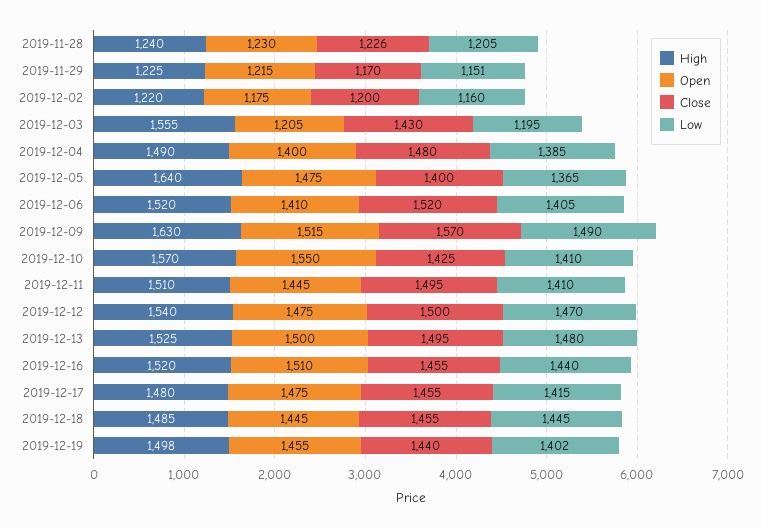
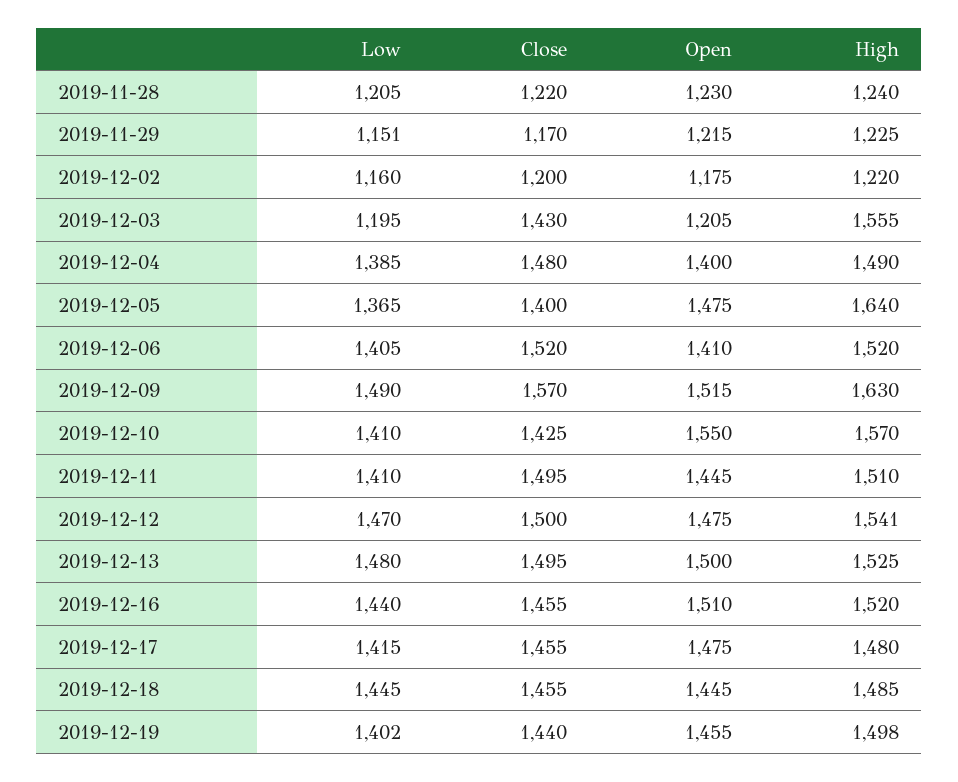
Close, 2019-11-28: 1226 -> 1220
High, 2019-12-12: 1540 -> 1541

